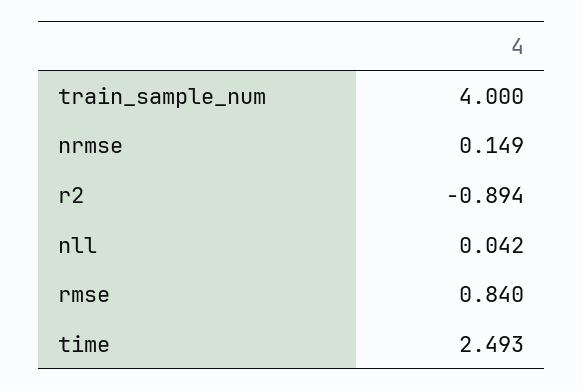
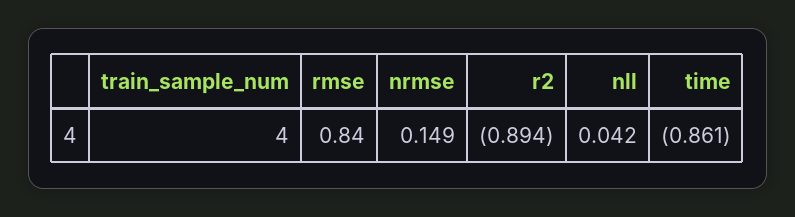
time: 2.493 -> -0.861

